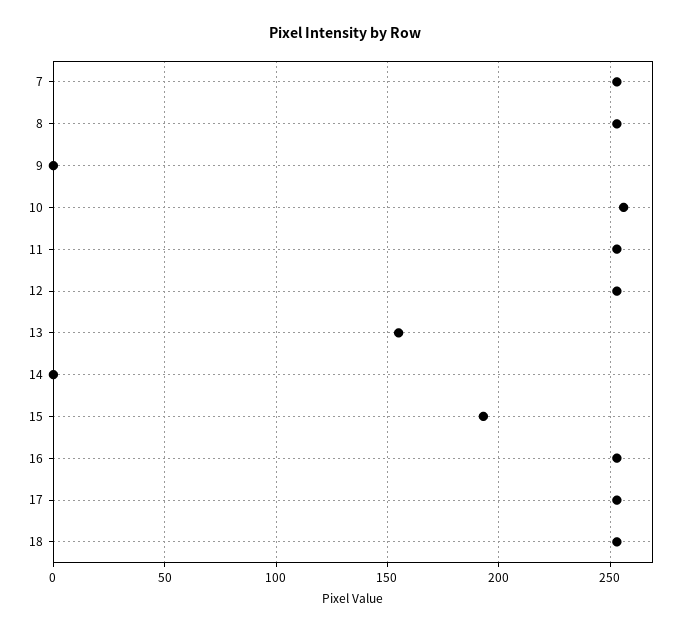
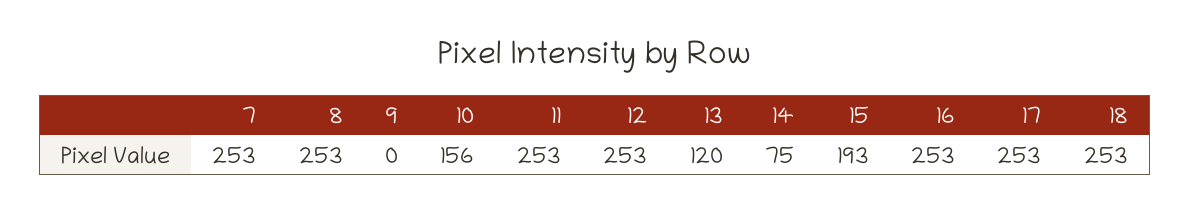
10: 255 -> 156
13: 155 -> 120
14: 0 -> 75

